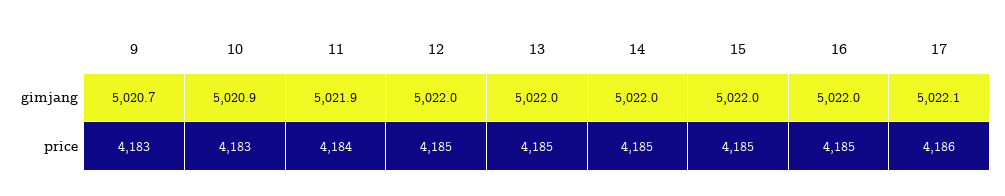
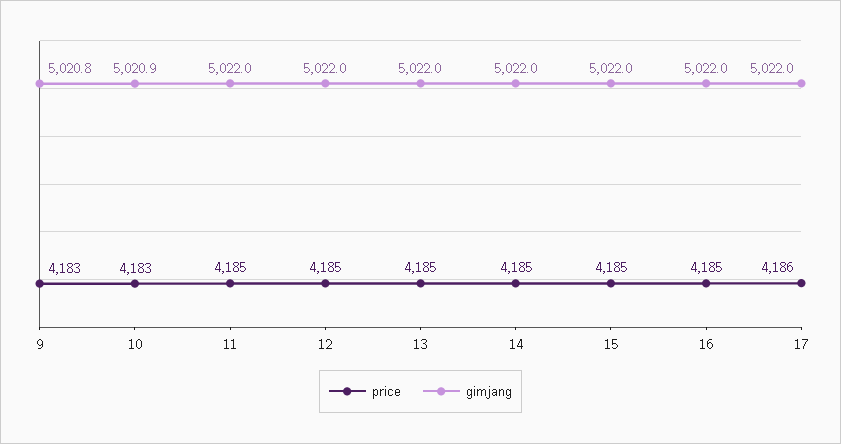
gimjang, 9: 5020.7 -> 5020.8
gimjang, 11: 5021.9 -> 5022
gimjang, 17: 5022.1 -> 5022
price, 11: 4184 -> 4185

